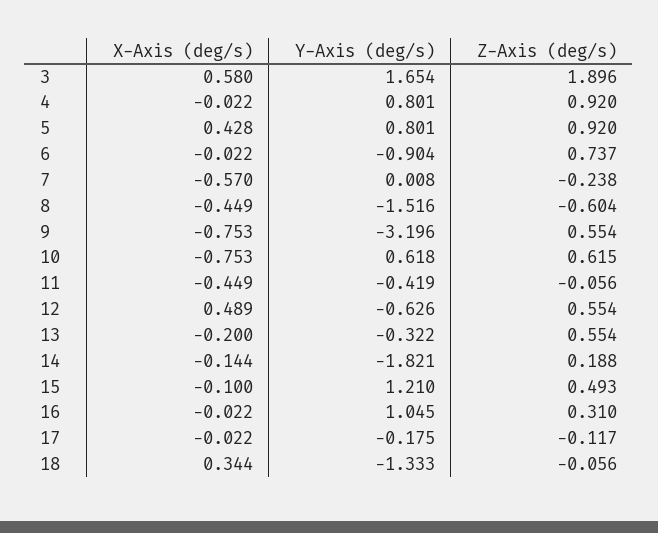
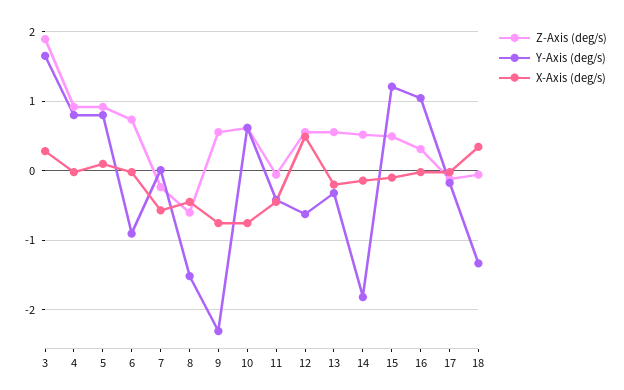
X-Axis (deg/s), 3: 0.58 -> 0.3
X-Axis (deg/s), 5: 0.428 -> 0.1
Y-Axis (deg/s), 9: -3.196 -> -2.3
Z-Axis (deg/s), 14: 0.188 -> 0.5

